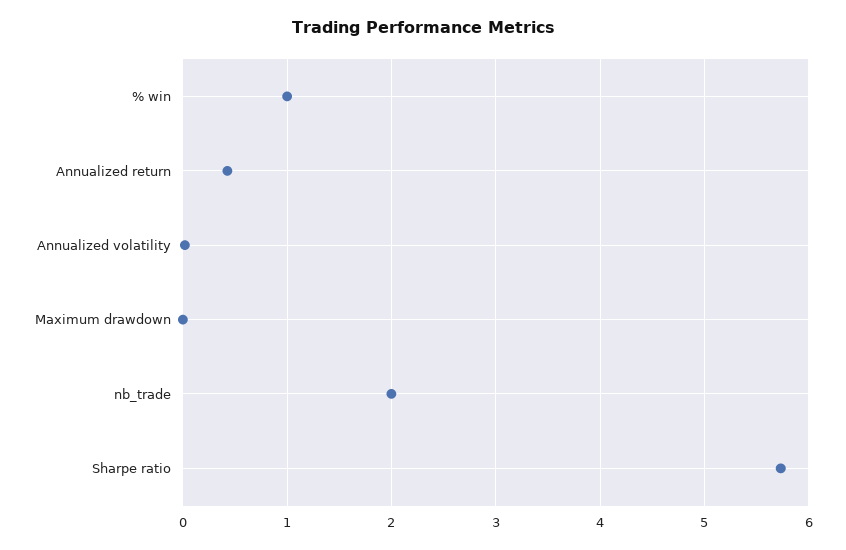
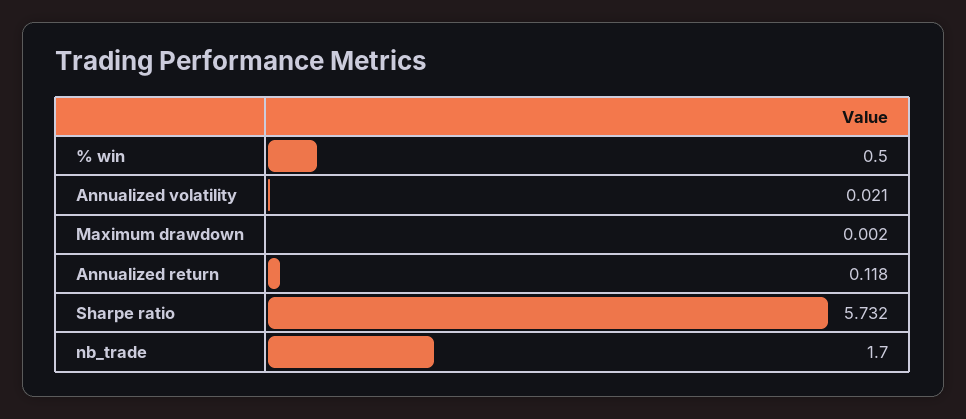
% win: 1 -> 0.5
Annualized return: 0.4 -> 0.118
nb_trade: 2 -> 1.7

